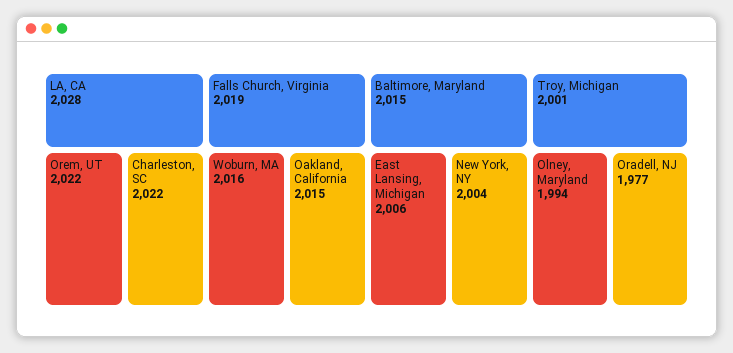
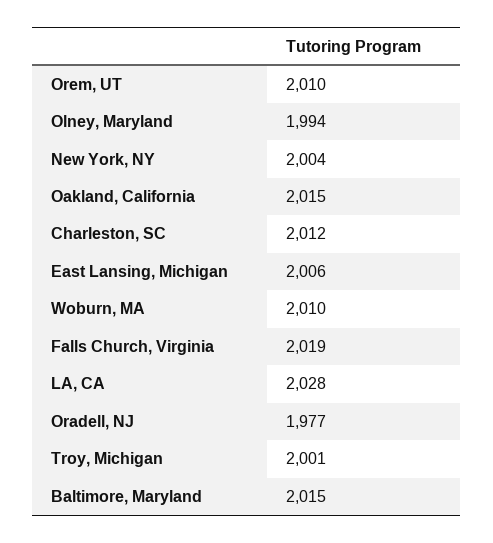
Orem, UT: 2022 -> 2010
Charleston, SC: 2022 -> 2012
Woburn, MA: 2016 -> 2010

